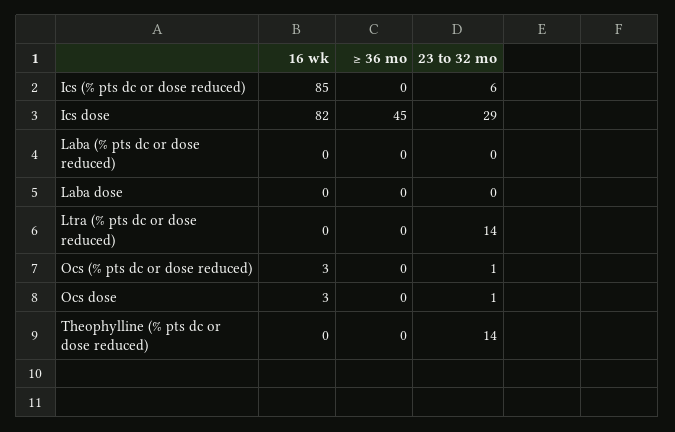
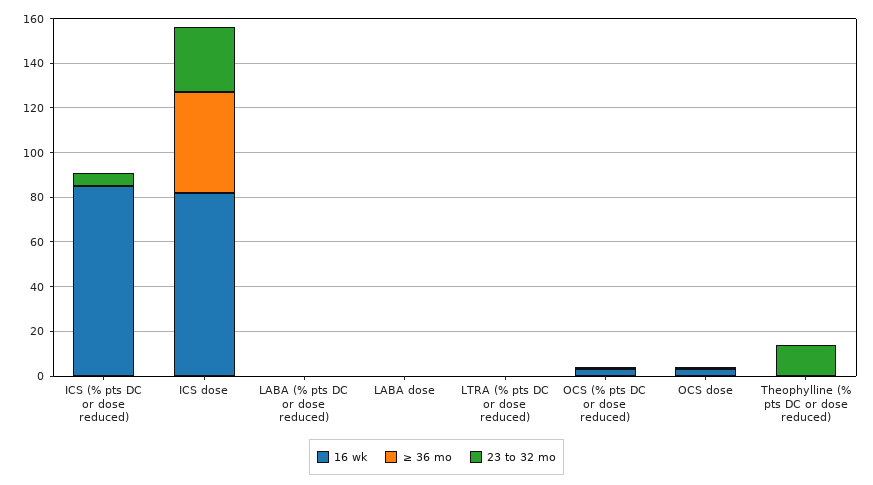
23 to 32 mo, Ltra (% pts dc or dose reduced): 14 -> 0

